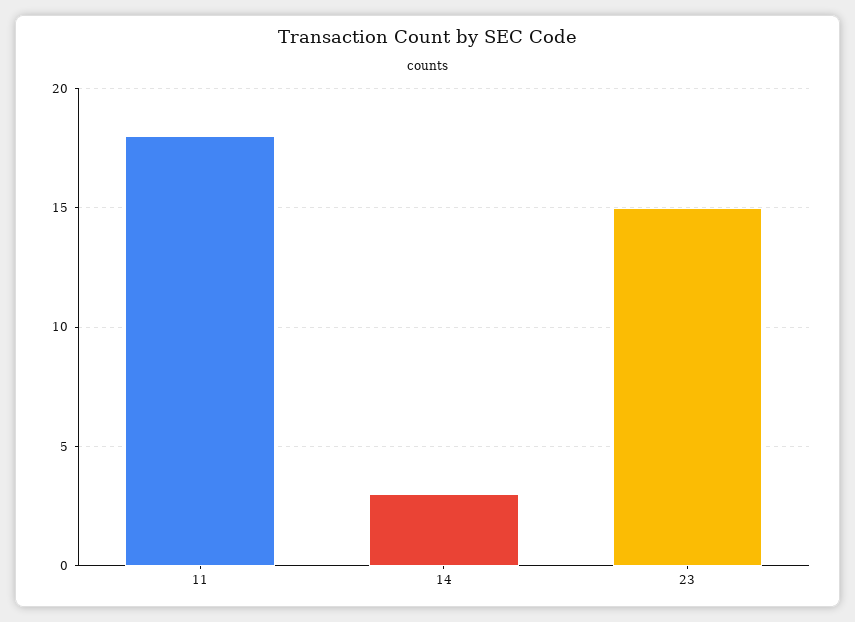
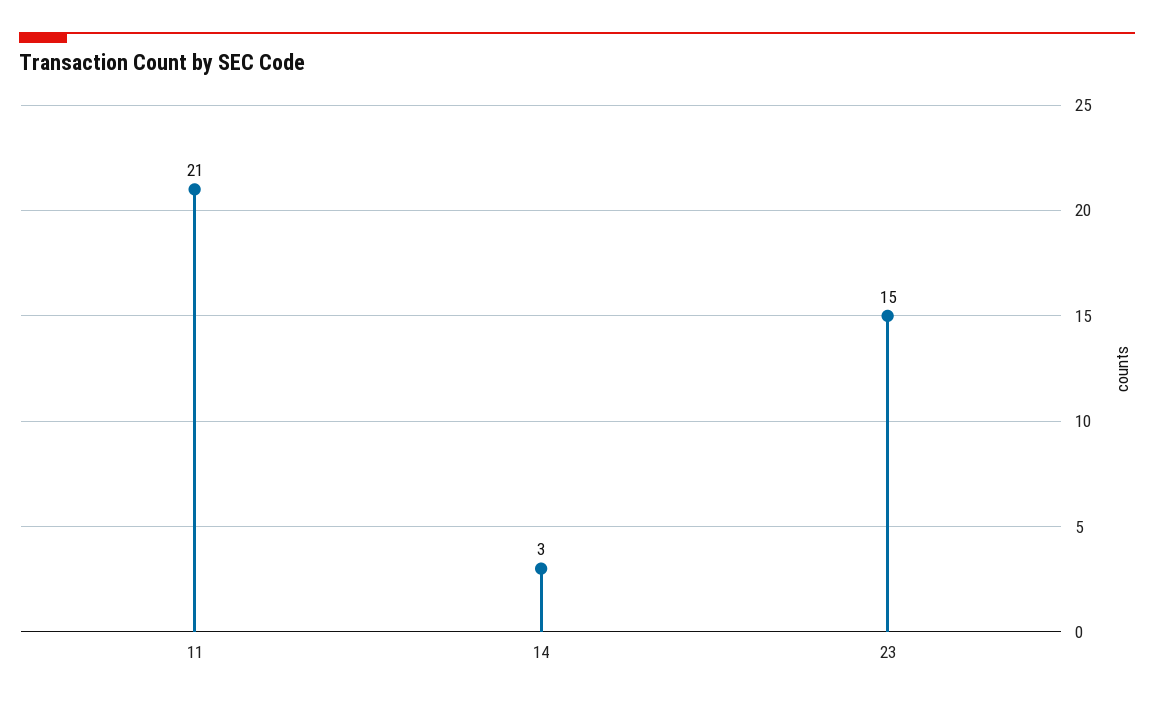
11: 18 -> 21

